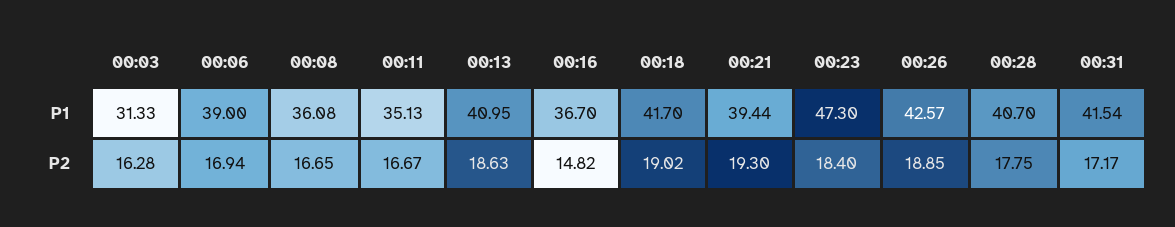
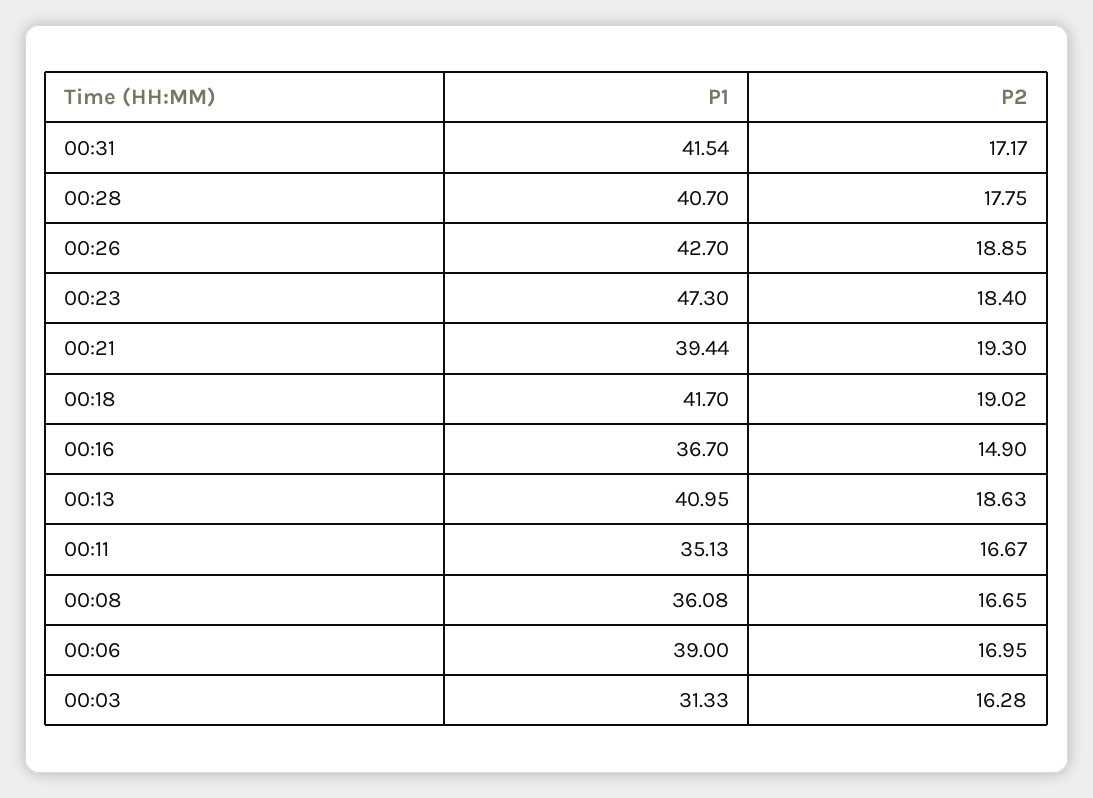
00:26, P1: 42.57 -> 42.7
00:06, P2: 16.94 -> 16.95
00:16, P2: 14.82 -> 14.9

